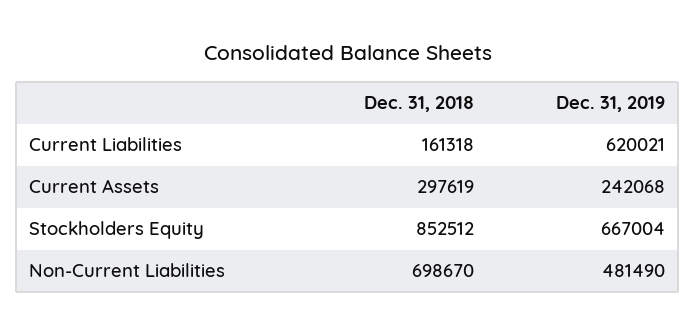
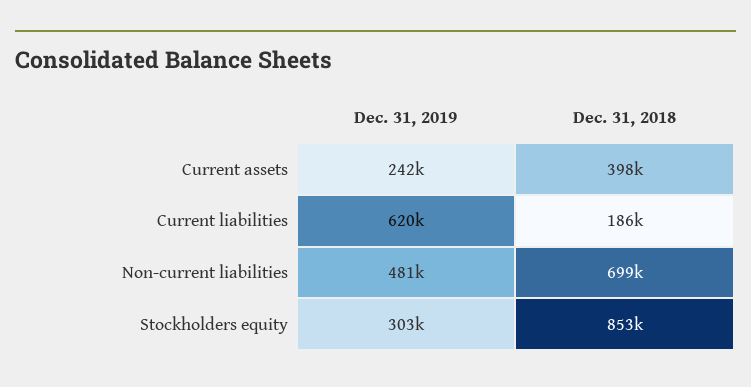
Dec. 31, 2018, Current Liabilities: 161318 -> 186000
Dec. 31, 2018, Current Assets: 297619 -> 398000
Dec. 31, 2019, Stockholders Equity: 667004 -> 303000

